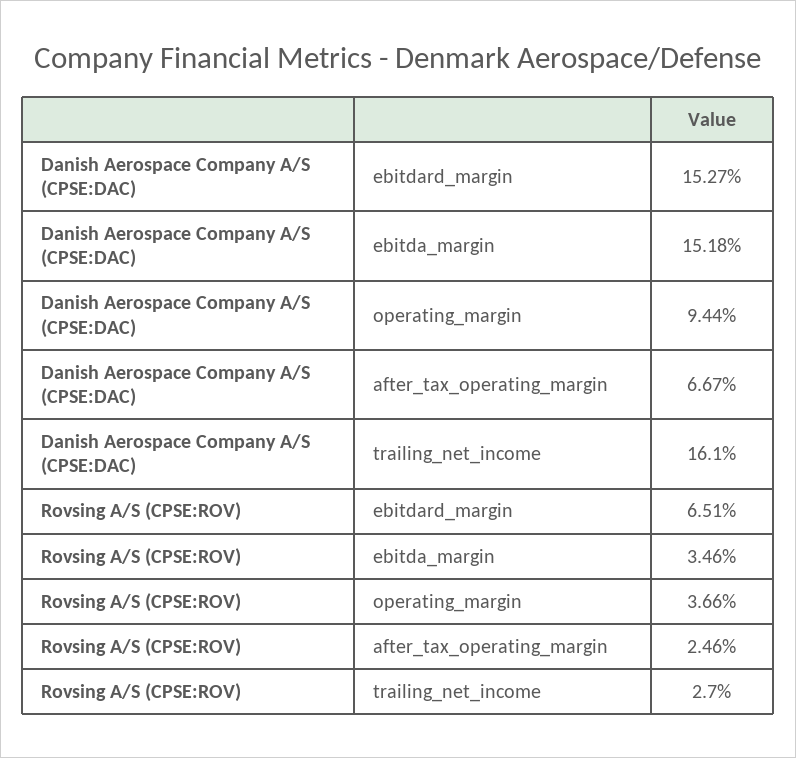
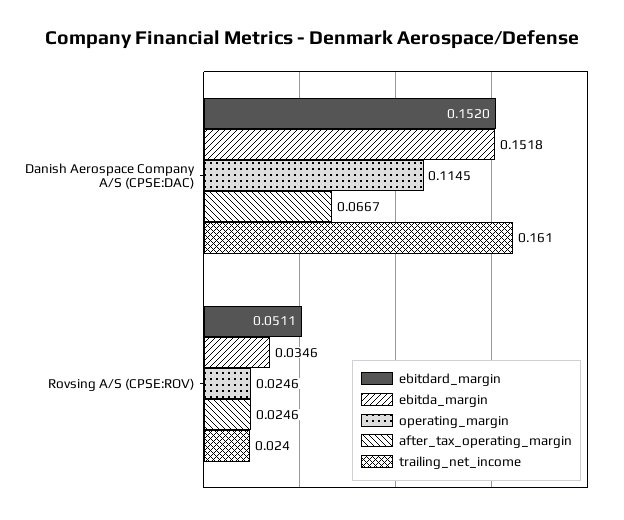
ebitdard_margin, Danish Aerospace Company A/S (CPSE:DAC): 0.1527 -> 0.152
operating_margin, Danish Aerospace Company A/S (CPSE:DAC): 0.0944 -> 0.1145
ebitdard_margin, Rovsing A/S (CPSE:ROV): 0.0651 -> 0.0511
operating_margin, Rovsing A/S (CPSE:ROV): 0.0366 -> 0.0246
trailing_net_income, Rovsing A/S (CPSE:ROV): 0.027 -> 0.024

